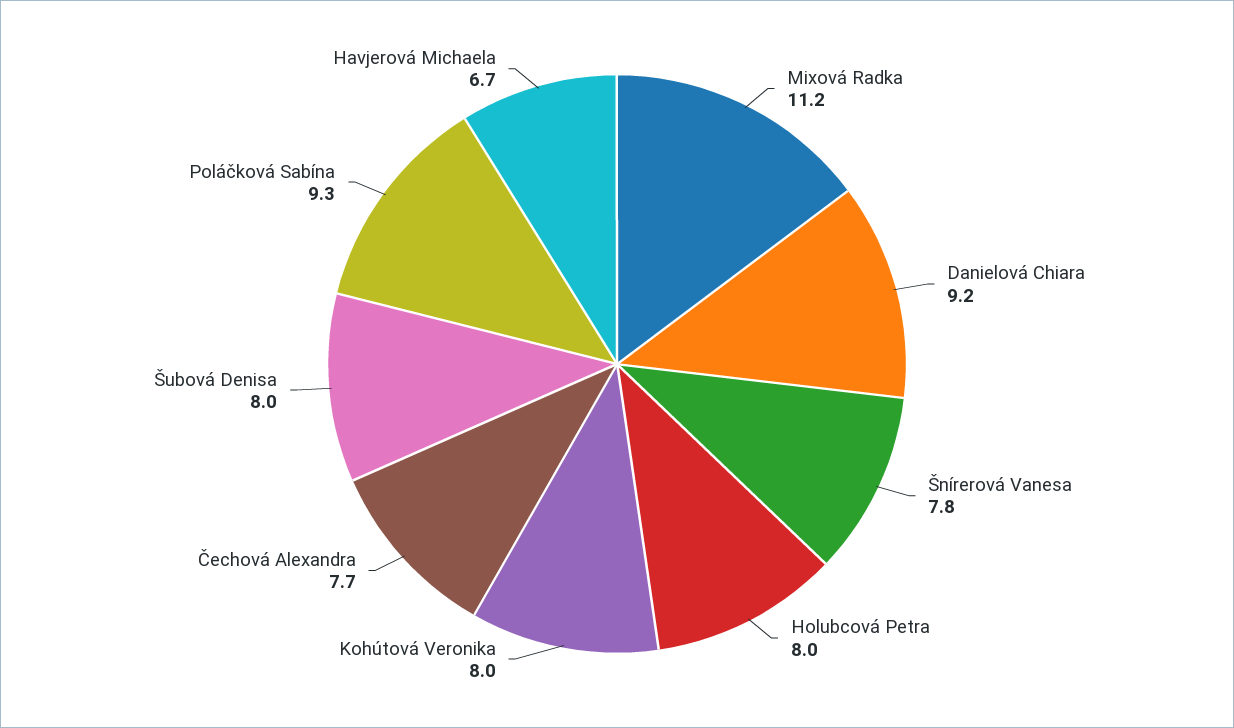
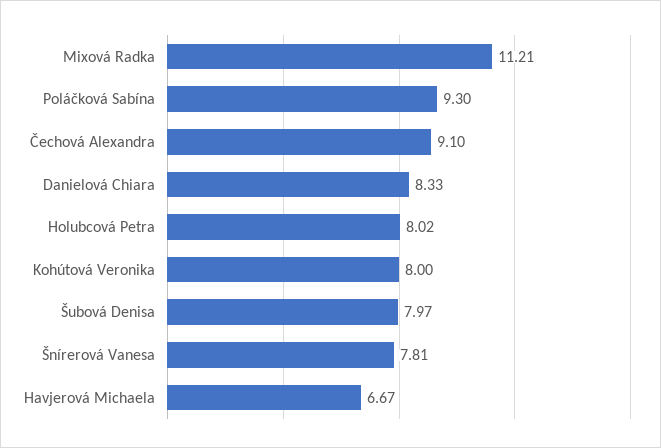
Danielová Chiara: 9.2 -> 8.33
Čechová Alexandra: 7.7 -> 9.1

